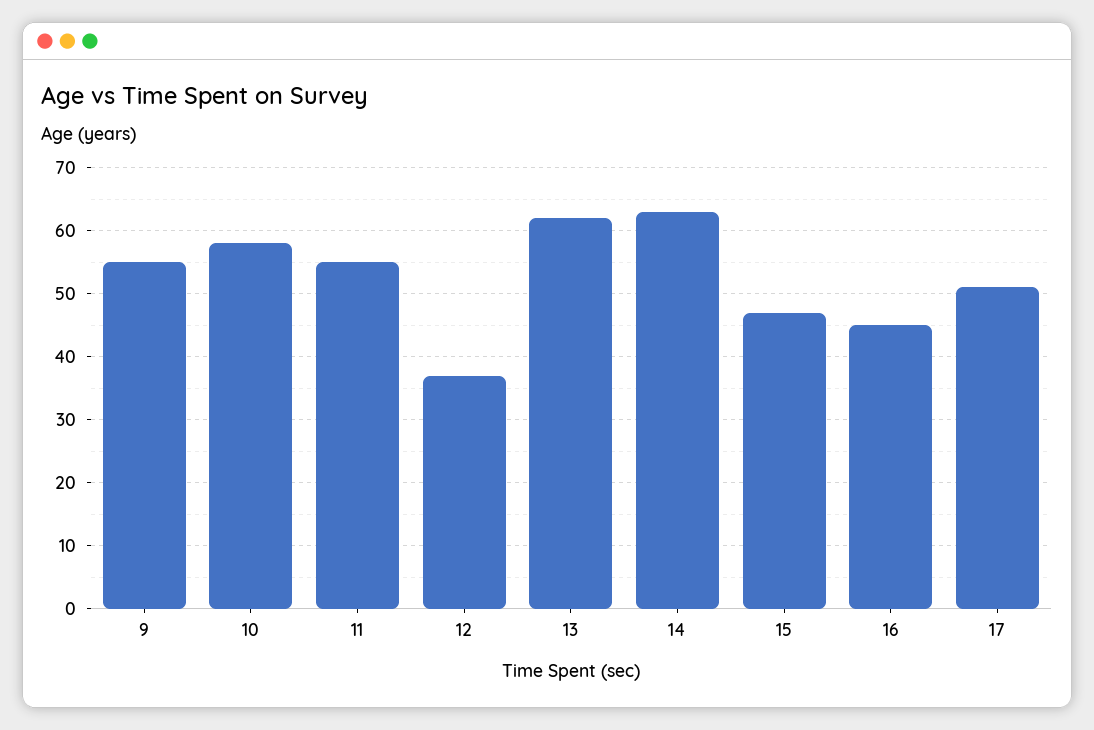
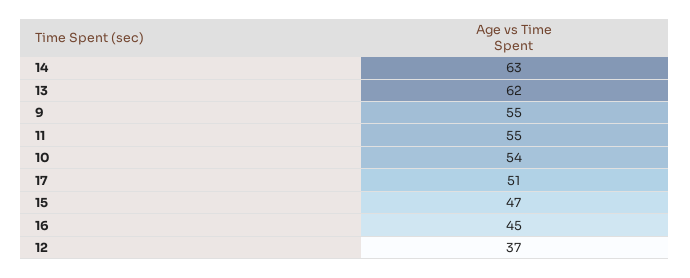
10: 58 -> 54

